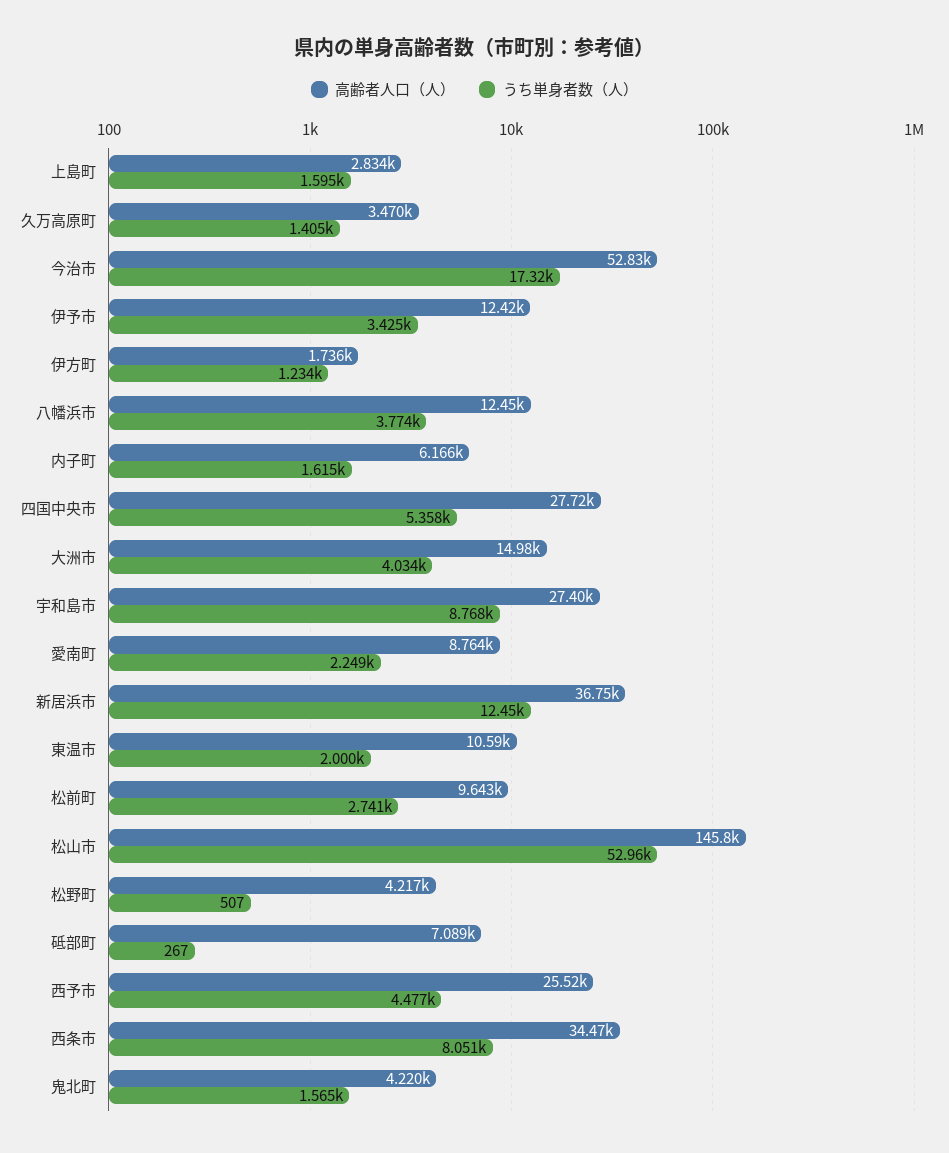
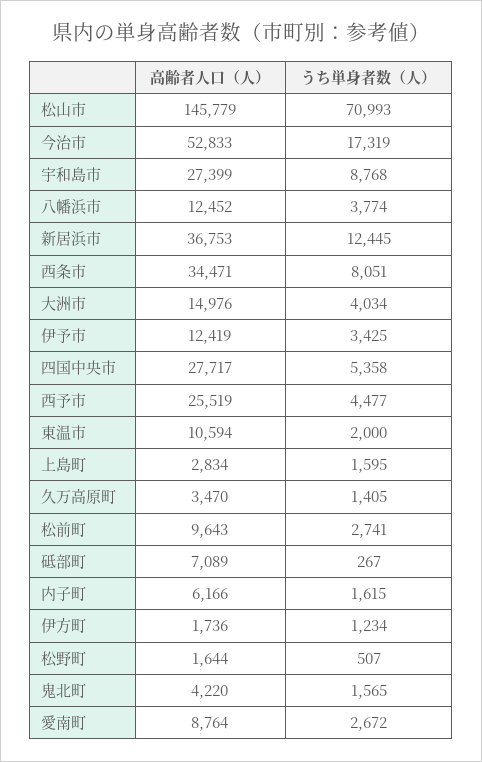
うち単身者数（人）, 愛南町: 2249 -> 2672
うち単身者数（人）, 松山市: 52960 -> 70993
高齢者人口（人）, 松野町: 4217 -> 1644

